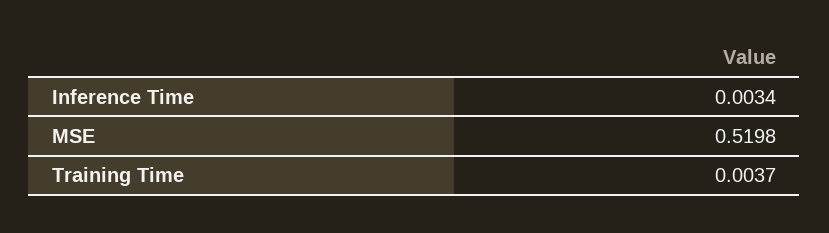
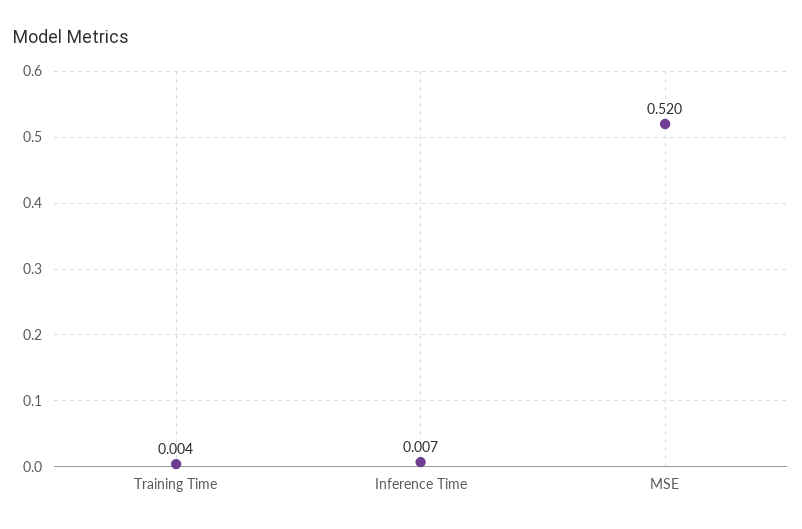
Inference Time: 0.0034 -> 0.007

